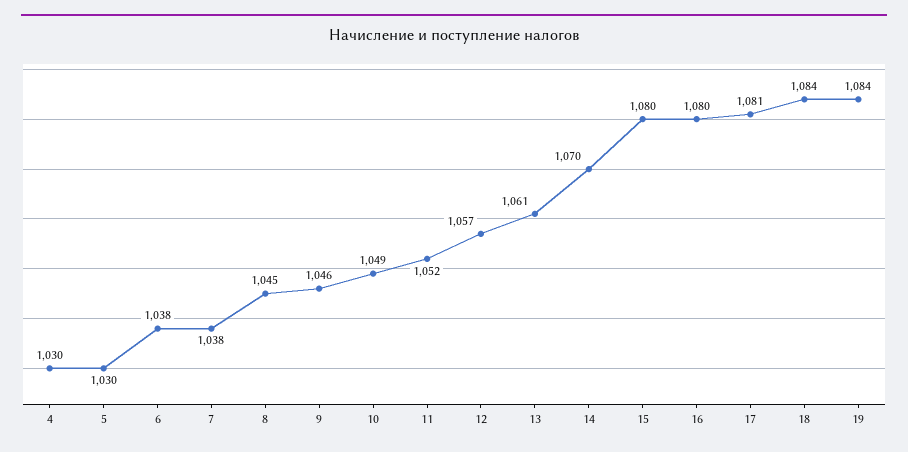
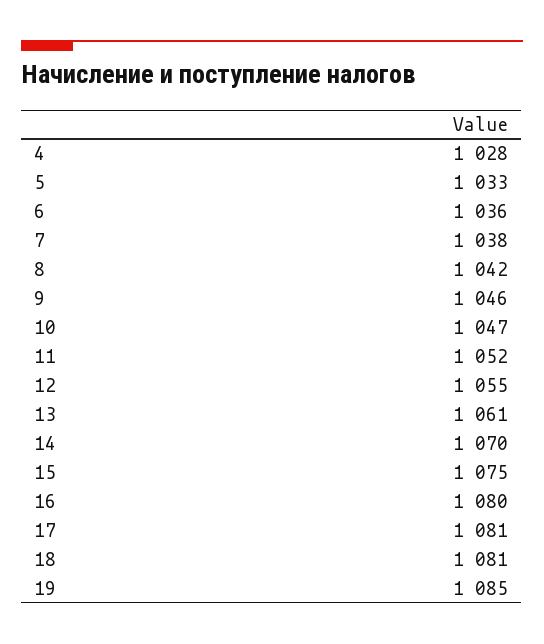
4: 1030 -> 1028
5: 1030 -> 1033
6: 1038 -> 1036
8: 1045 -> 1042
10: 1049 -> 1047
12: 1057 -> 1055
15: 1080 -> 1075
18: 1084 -> 1081
19: 1084 -> 1085

